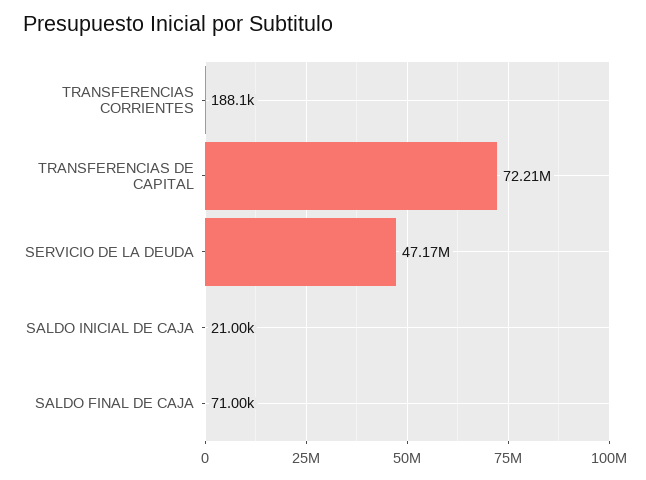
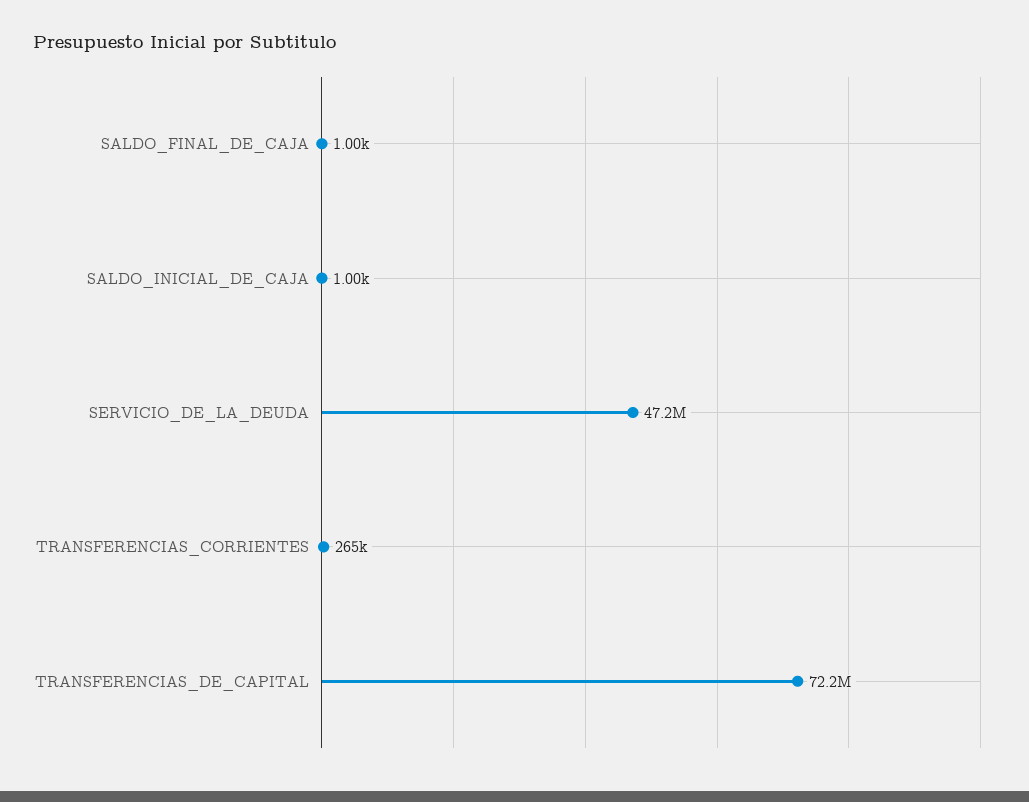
TRANSFERENCIAS CORRIENTES: 188100 -> 265000
SALDO INICIAL DE CAJA: 21000 -> 1000
SALDO FINAL DE CAJA: 71000 -> 1000

